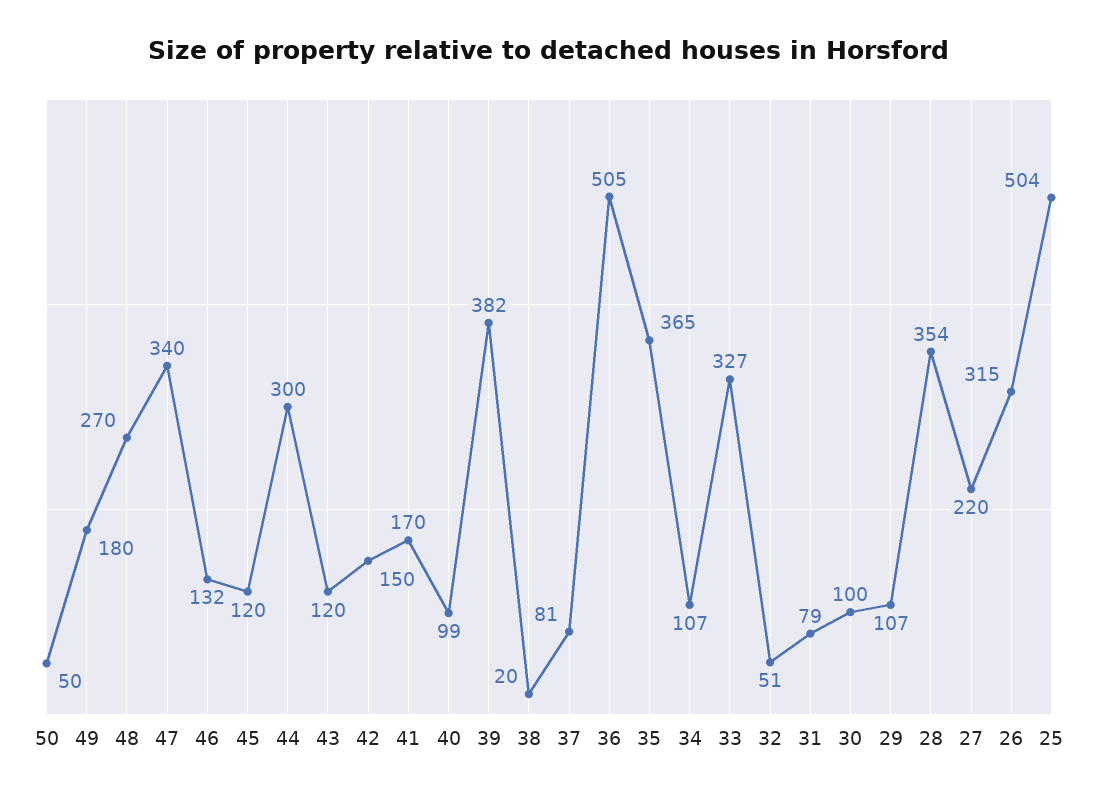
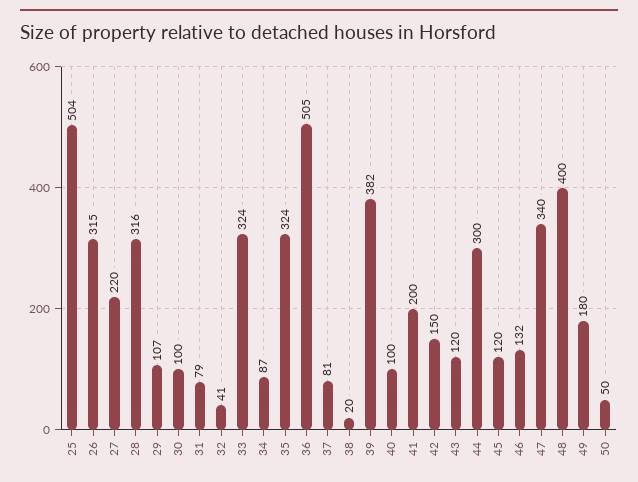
48: 270 -> 400
41: 170 -> 200
40: 99 -> 100
35: 365 -> 324
34: 107 -> 87
33: 327 -> 324
32: 51 -> 41
28: 354 -> 316

